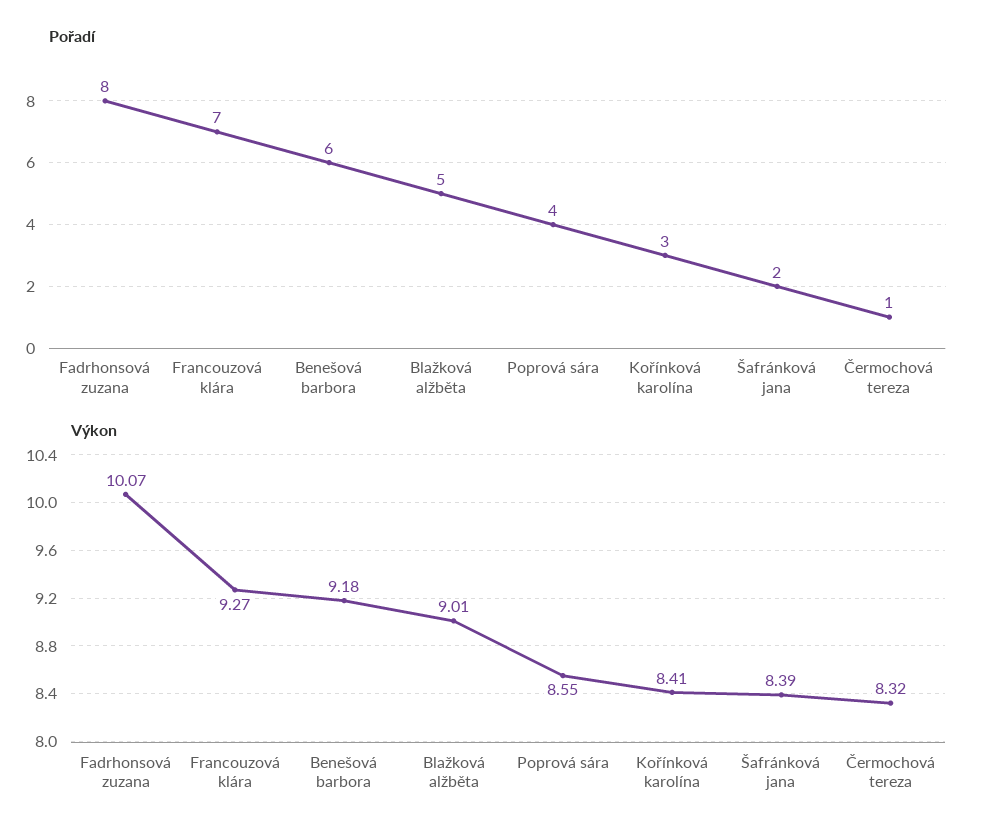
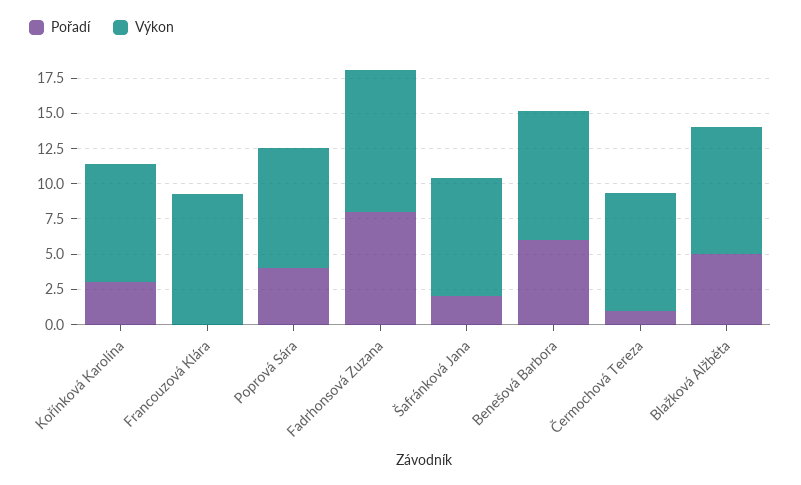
Pořadí, Francouzová klára: 7 -> 0

